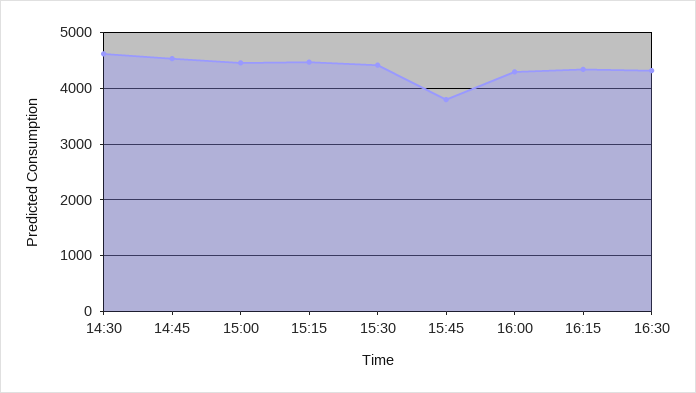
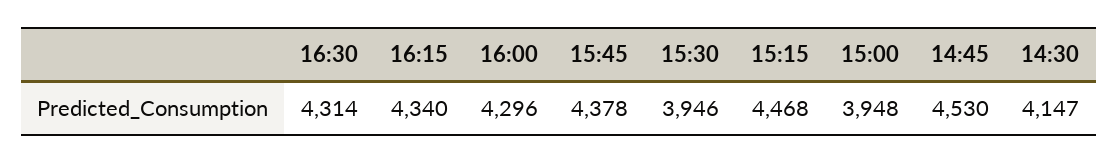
14:30: 4600 -> 4147
15:00: 4400 -> 3948
15:30: 4400 -> 3946
15:45: 3800 -> 4378

